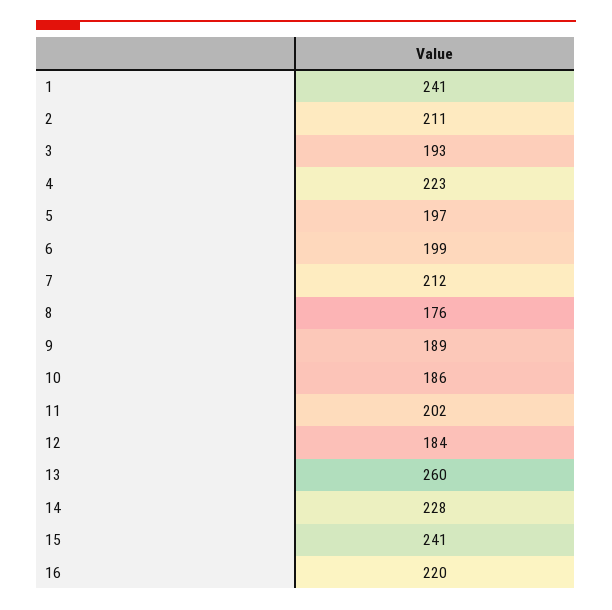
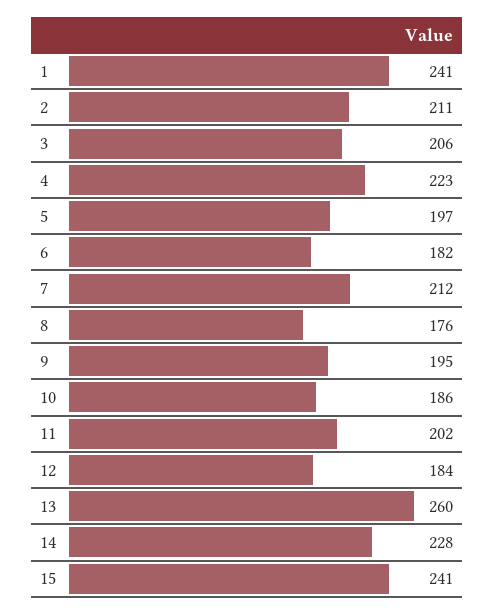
3: 193 -> 206
6: 199 -> 182
9: 189 -> 195
16: 220 -> none

